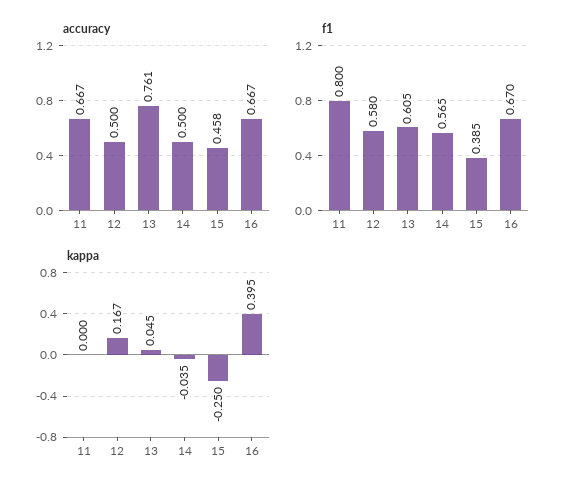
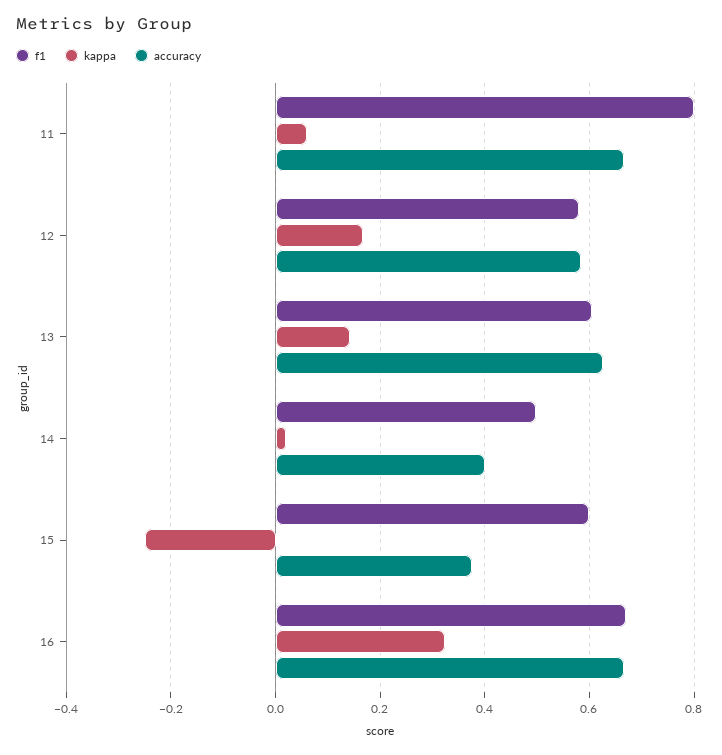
accuracy, 12: 0.5 -> 0.58
accuracy, 13: 0.761 -> 0.62
accuracy, 14: 0.5 -> 0.4
accuracy, 15: 0.458 -> 0.38
f1, 14: 0.565 -> 0.5
f1, 15: 0.385 -> 0.6
kappa, 11: 0 -> 0.06
kappa, 13: 0.045 -> 0.14
kappa, 14: -0.035 -> 0.02
kappa, 16: 0.395 -> 0.32

